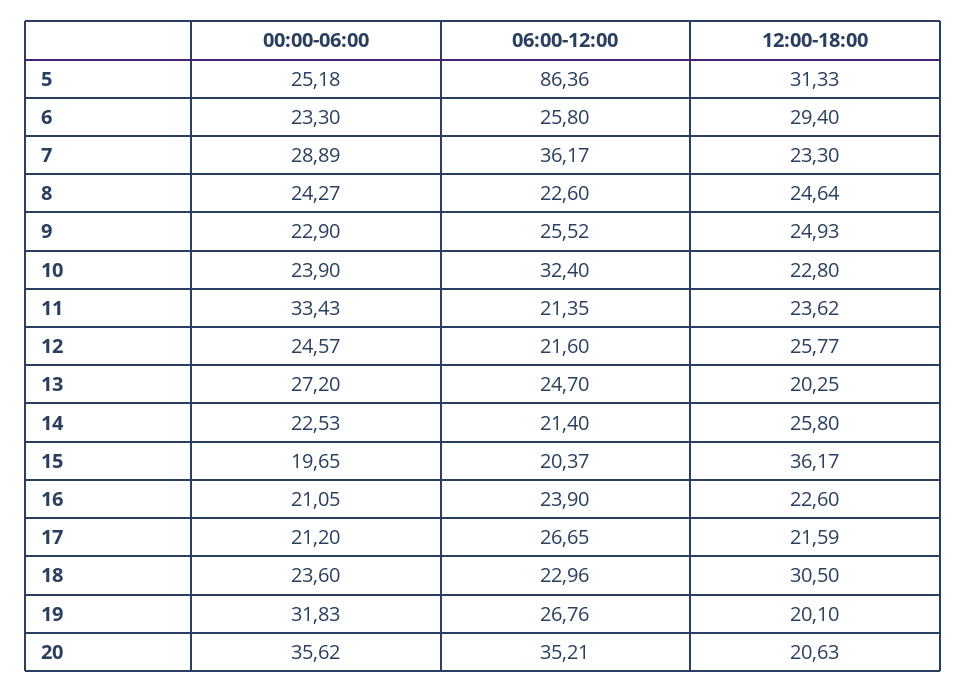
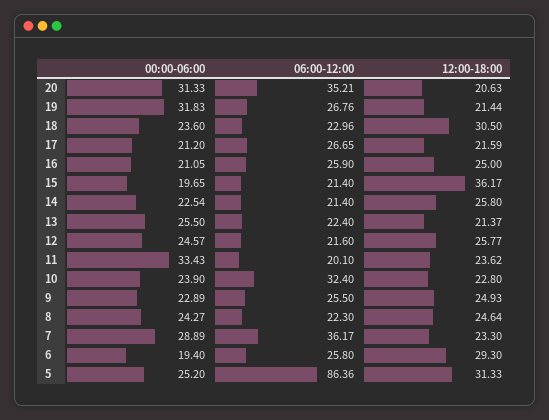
00:00-06:00, 5: 25.18 -> 25.2
00:00-06:00, 6: 23.3 -> 19.4
12:00-18:00, 6: 29.4 -> 29.3
06:00-12:00, 8: 22.6 -> 22.3
00:00-06:00, 9: 22.9 -> 22.89
06:00-12:00, 9: 25.52 -> 25.5
06:00-12:00, 11: 21.35 -> 20.1
00:00-06:00, 13: 27.2 -> 25.5
06:00-12:00, 13: 24.7 -> 22.4
12:00-18:00, 13: 20.25 -> 21.37
00:00-06:00, 14: 22.53 -> 22.54
06:00-12:00, 15: 20.37 -> 21.4
06:00-12:00, 16: 23.9 -> 25.9
12:00-18:00, 16: 22.6 -> 25
12:00-18:00, 19: 20.1 -> 21.44
00:00-06:00, 20: 35.62 -> 31.33

